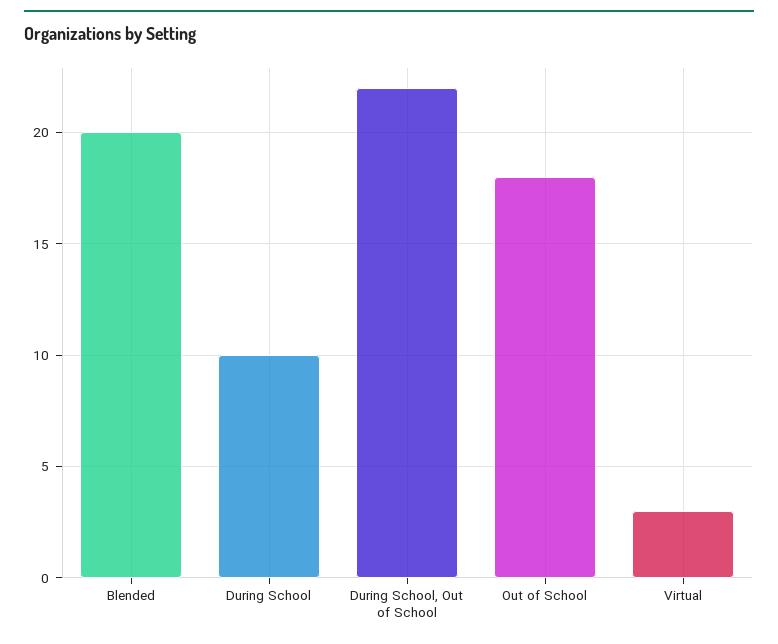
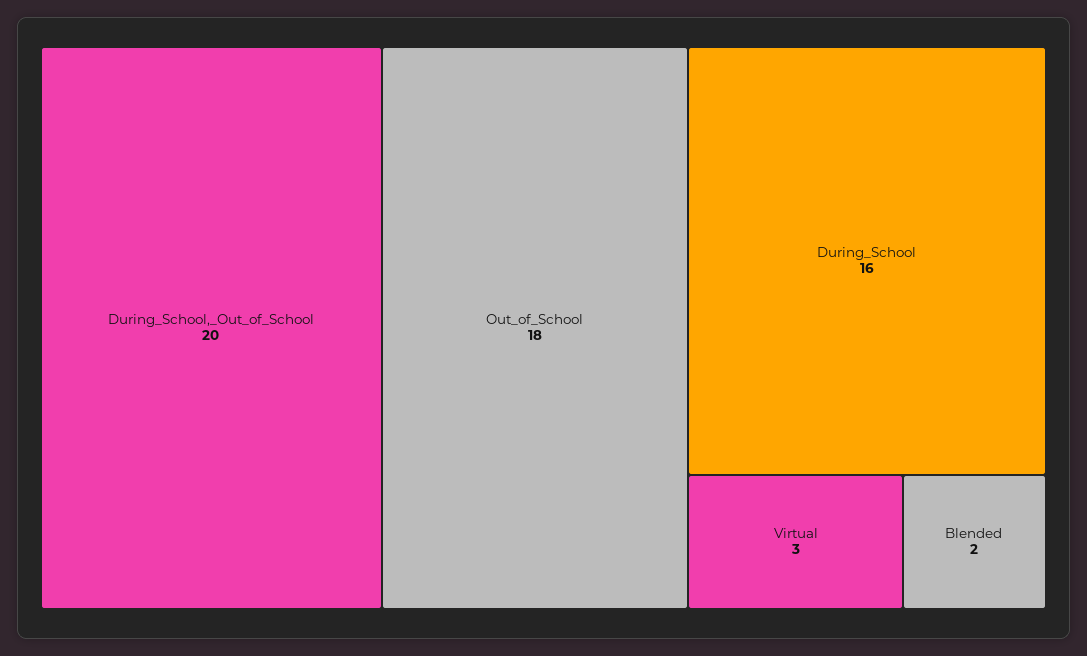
Blended: 20 -> 2
During School: 10 -> 16
During School, Out of School: 22 -> 20

